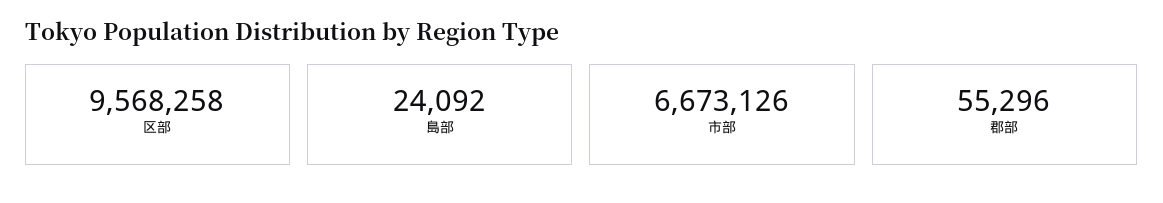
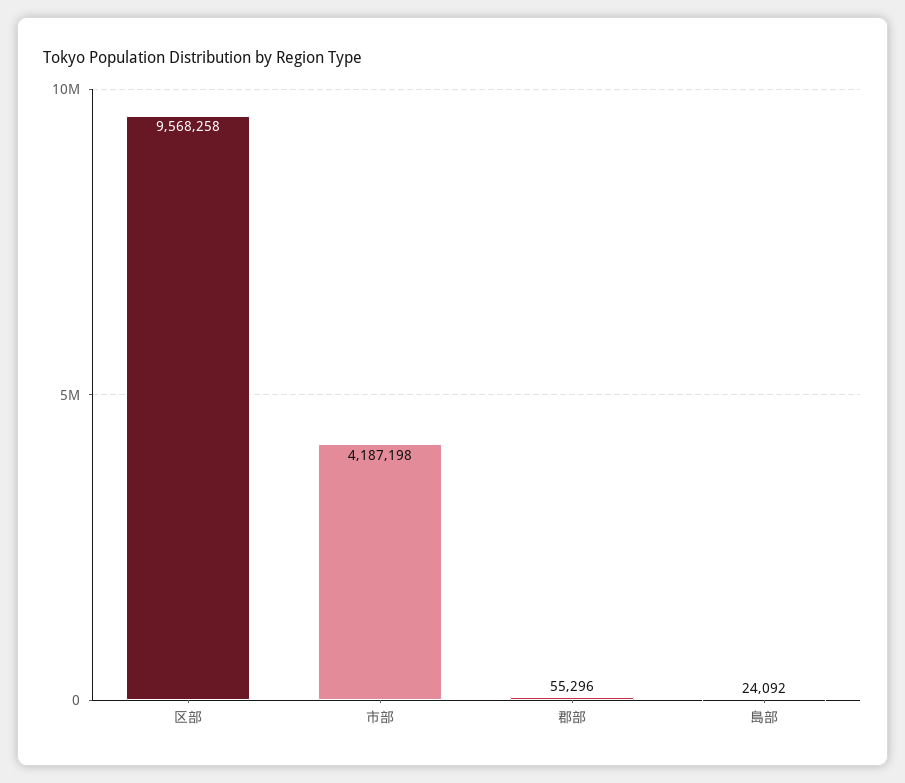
市部: 6673126 -> 4187198

